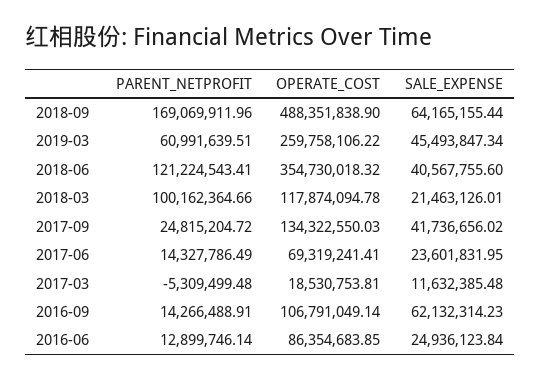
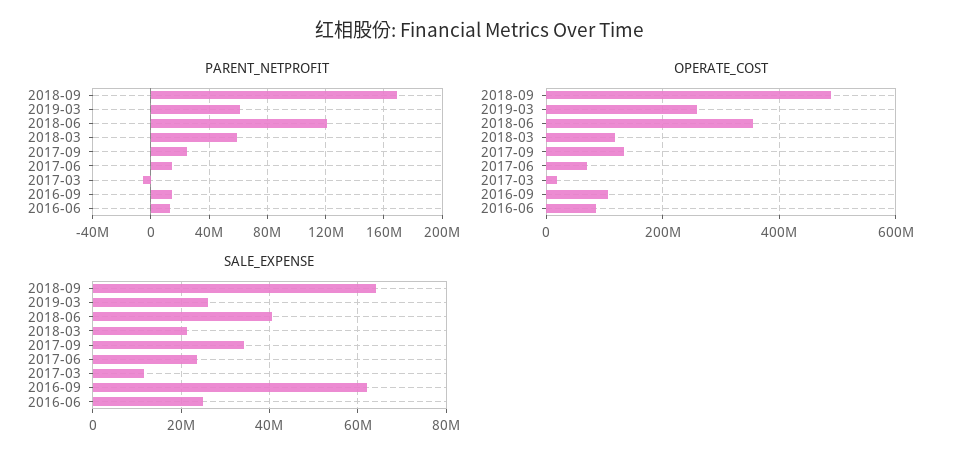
SALE_EXPENSE, 2019-03: 45493847.34 -> 26000000
PARENT_NETPROFIT, 2018-03: 100162364.66 -> 60000000
SALE_EXPENSE, 2017-09: 41736656.02 -> 34000000

